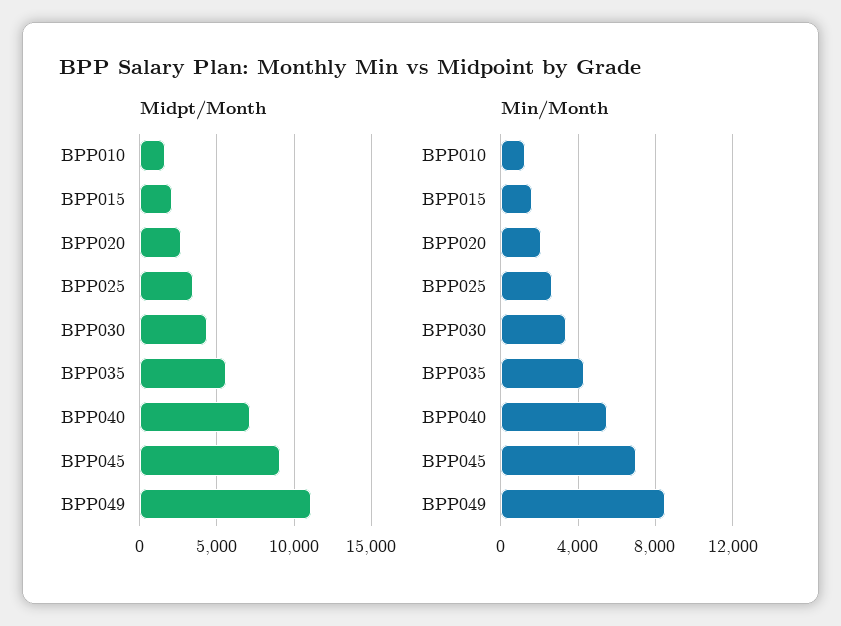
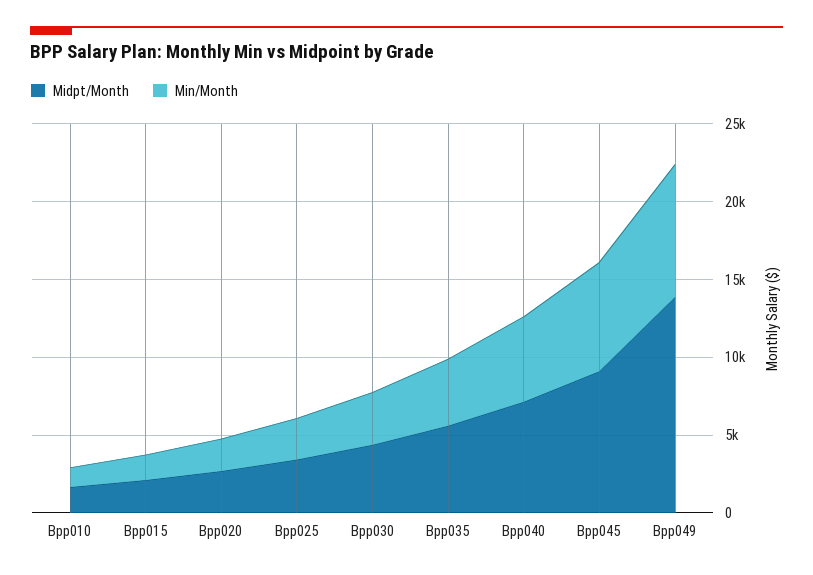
Midpt/Month, BPP049: 11000 -> 14000

